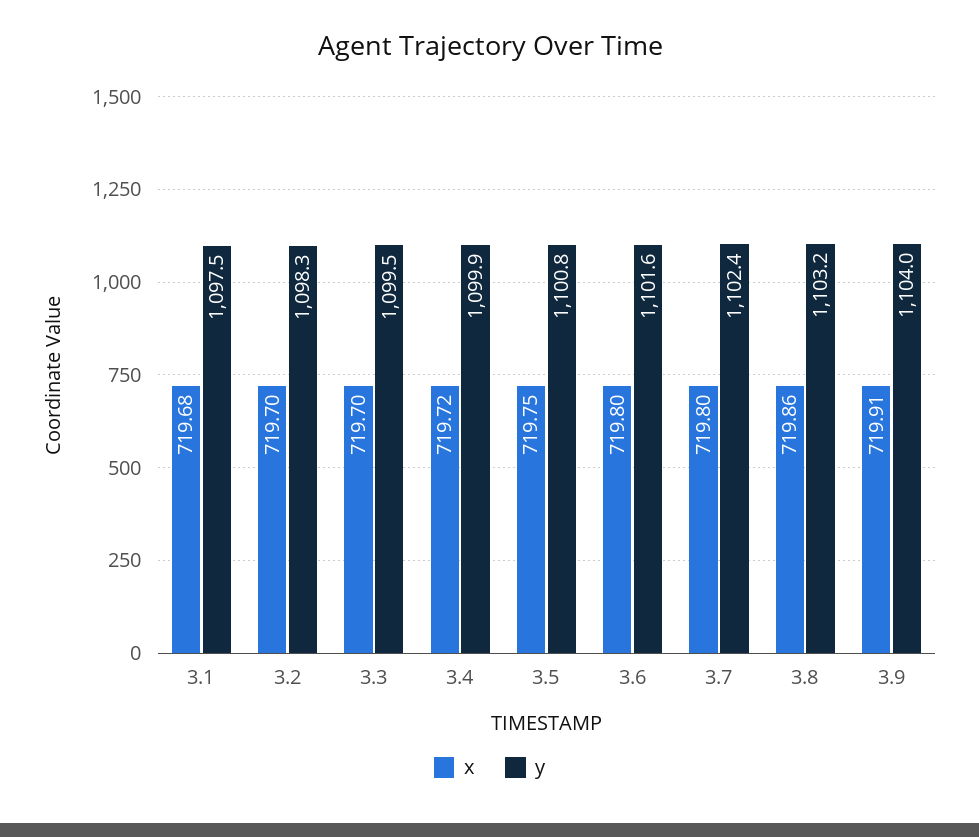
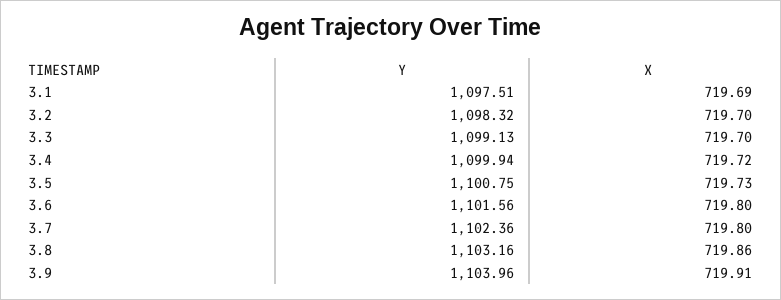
x, 3.1: 719.68 -> 719.69
y, 3.3: 1099.5 -> 1099.13
x, 3.5: 719.75 -> 719.73

